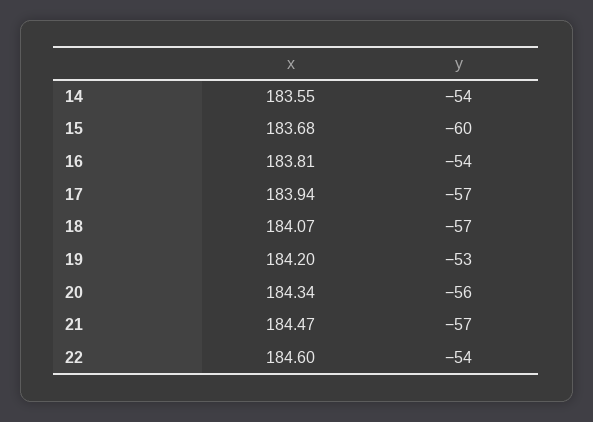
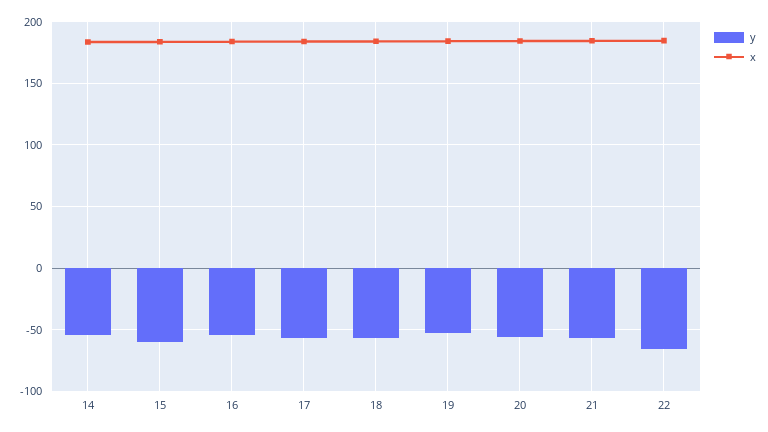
y, 22: -54 -> -65

